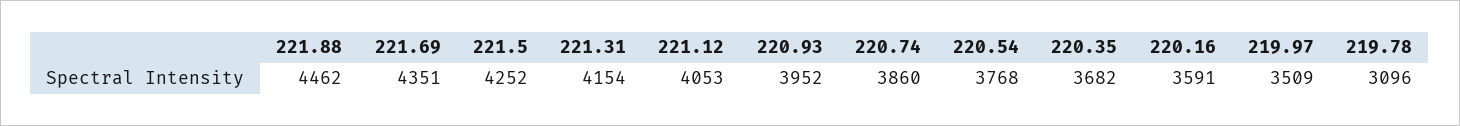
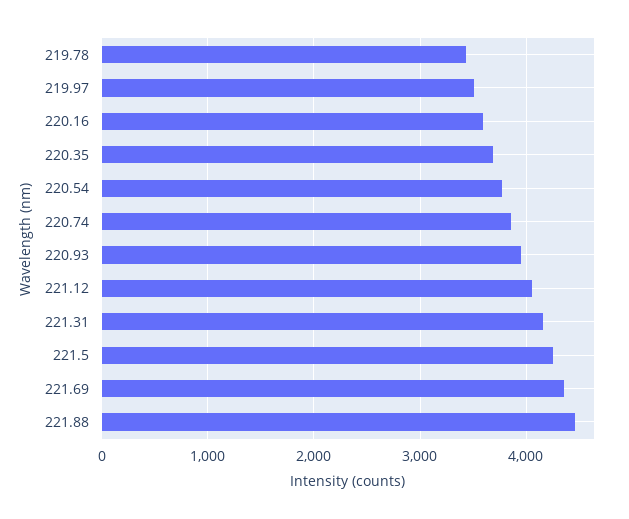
219.78: 3096 -> 3400

